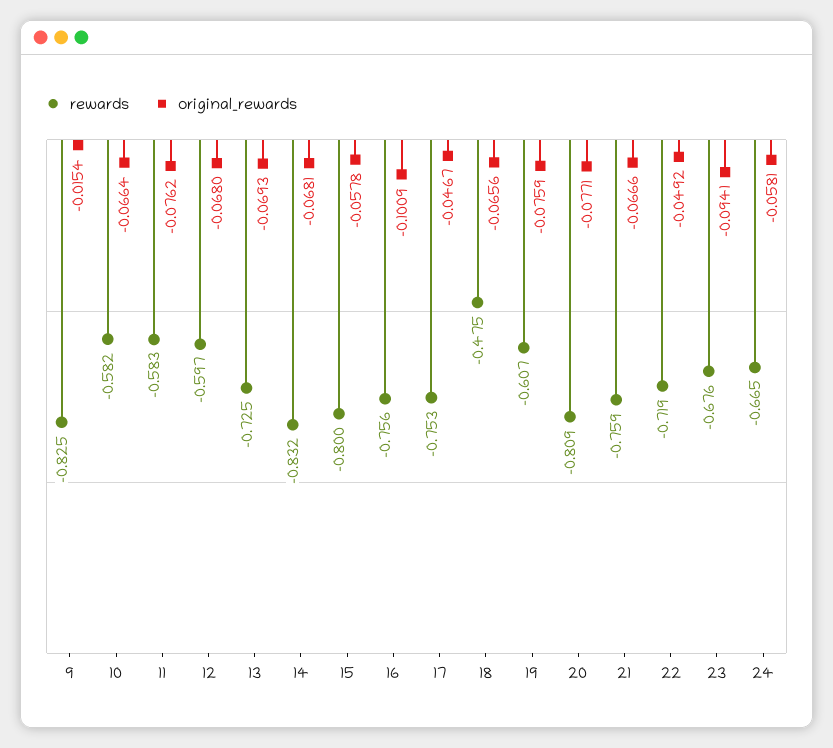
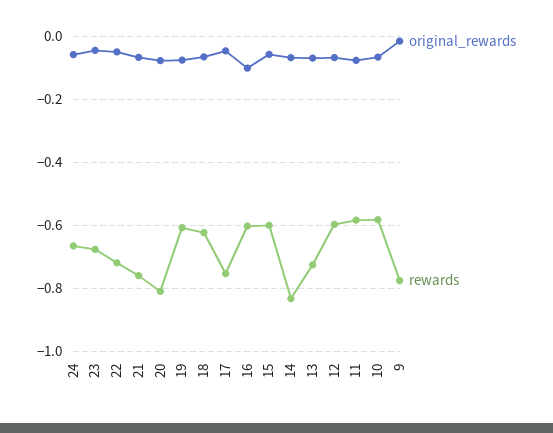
rewards, 9: -0.825 -> -0.78
rewards, 15: -0.8 -> -0.6
rewards, 16: -0.756 -> -0.6
rewards, 18: -0.475 -> -0.62
original_rewards, 23: -0.0941 -> -0.04

